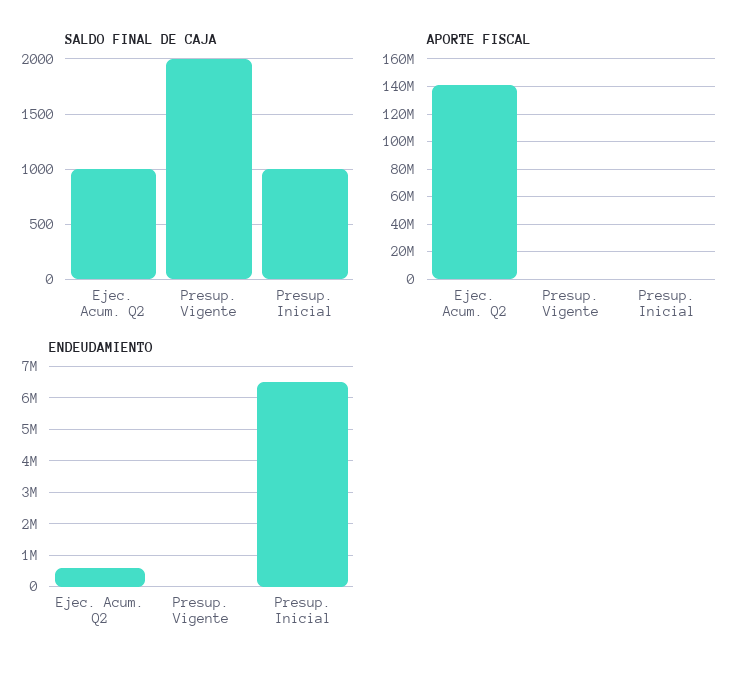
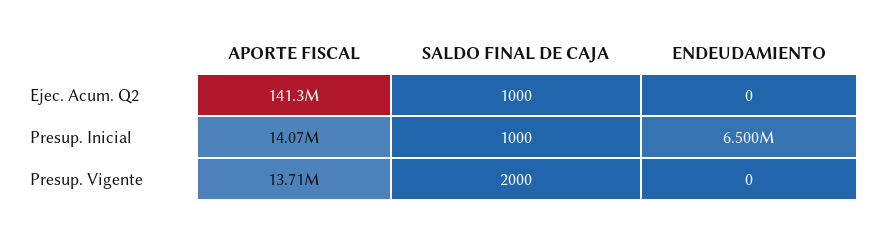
APORTE FISCAL, Presup. Vigente: 0 -> 13710000
APORTE FISCAL, Presup. Inicial: 0 -> 14070000
ENDEUDAMIENTO, Ejec. Acum. Q2: 600000 -> 0

